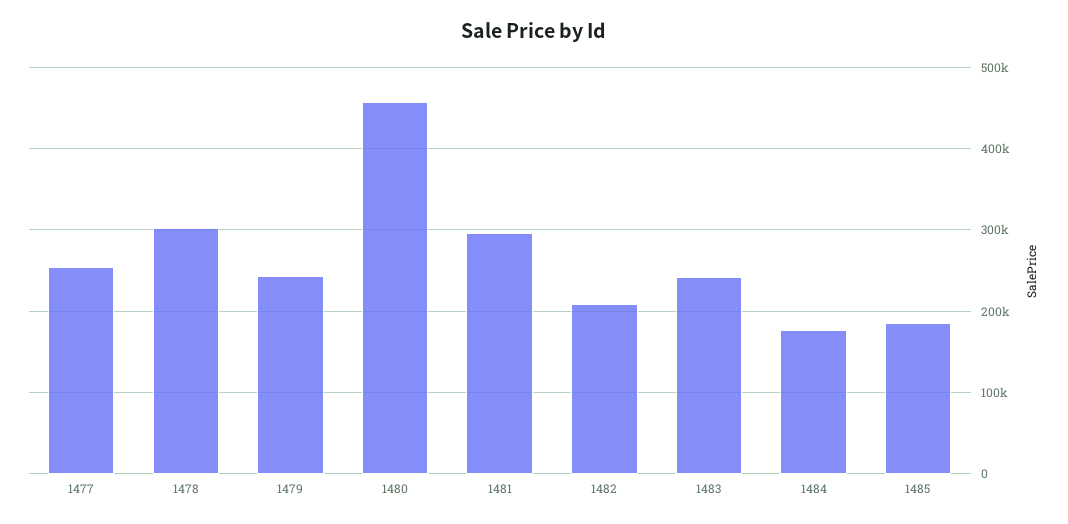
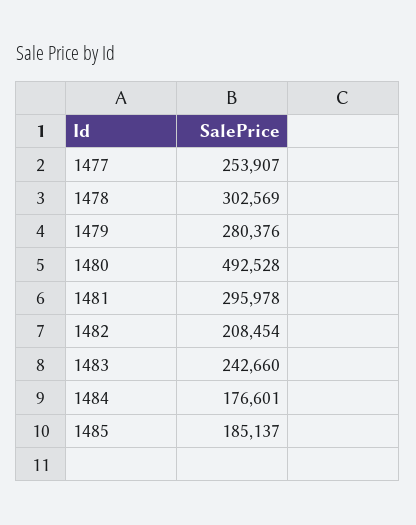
1479: 240000 -> 280376
1480: 460000 -> 492528

